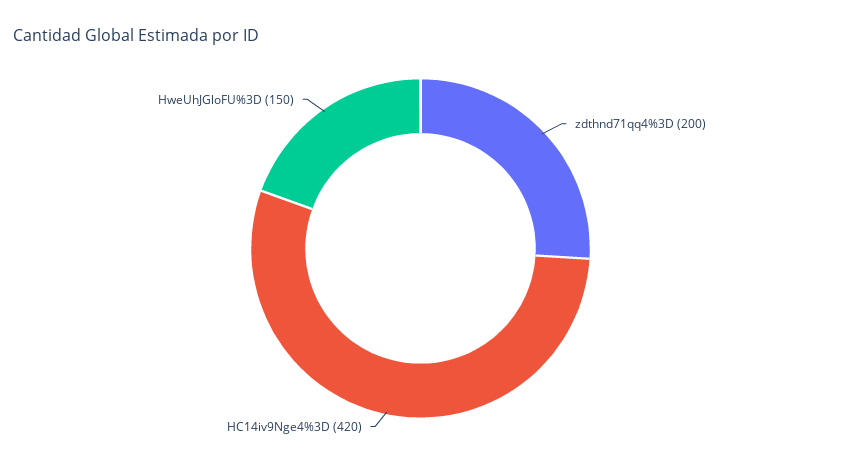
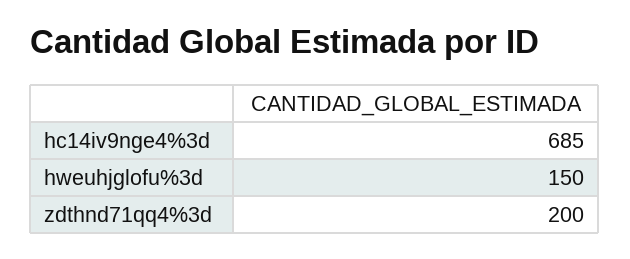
HC14iv9Nge4%3D: 420 -> 685

